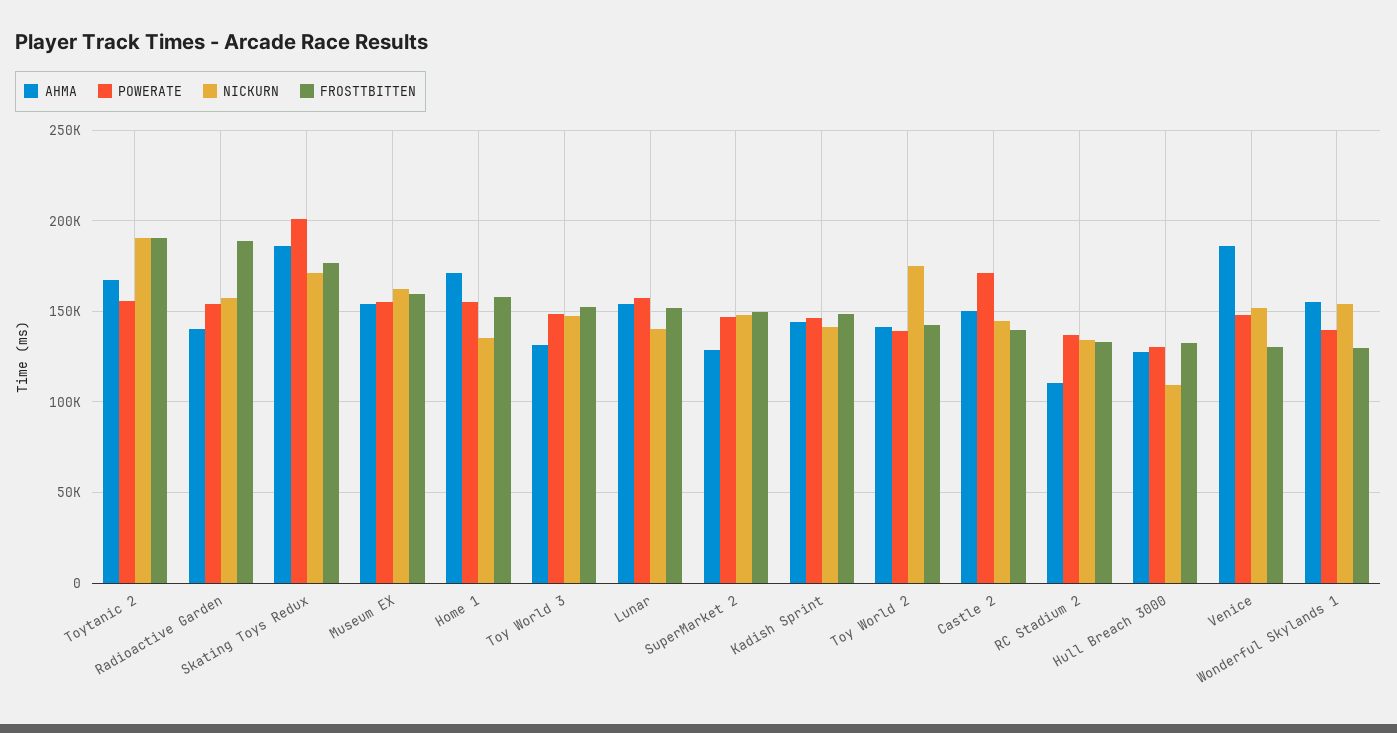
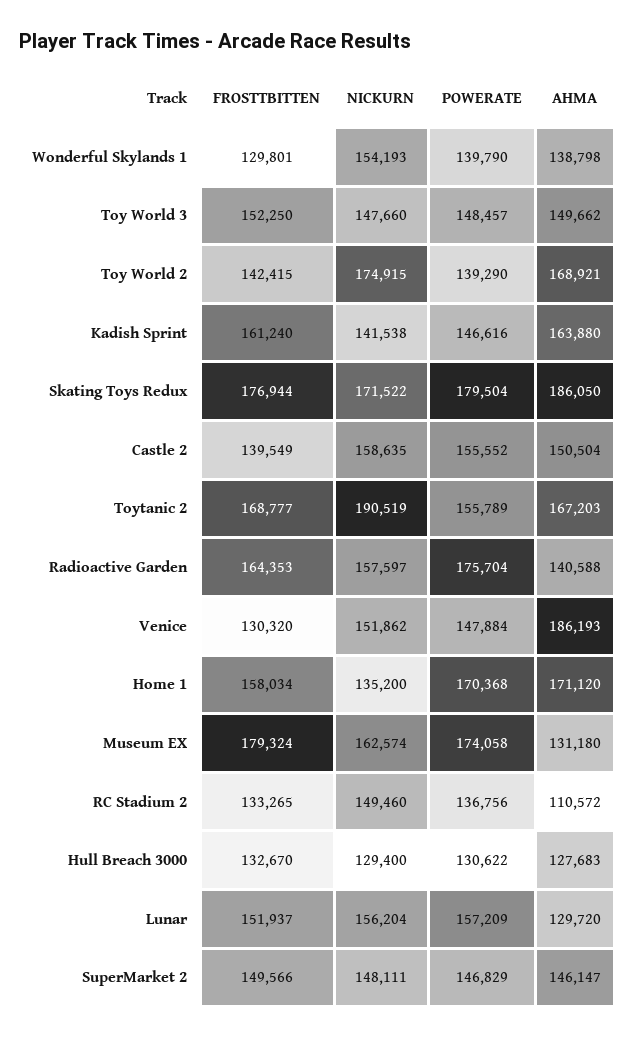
FROSTTBITTEN, Toytanic 2: 190000 -> 168777
POWERATE, Radioactive Garden: 155000 -> 175704
FROSTTBITTEN, Radioactive Garden: 190000 -> 164353
POWERATE, Skating Toys Redux: 200000 -> 179504
AHMA, Museum EX: 155000 -> 131180
POWERATE, Museum EX: 155000 -> 174058
FROSTTBITTEN, Museum EX: 160000 -> 179324
POWERATE, Home 1: 155000 -> 170368
AHMA, Toy World 3: 130000 -> 149662
AHMA, Lunar: 155000 -> 129720
NICKURN, Lunar: 140000 -> 156204
AHMA, SuperMarket 2: 130000 -> 146147
AHMA, Kadish Sprint: 145000 -> 163880
FROSTTBITTEN, Kadish Sprint: 150000 -> 161240
AHMA, Toy World 2: 140000 -> 168921
POWERATE, Castle 2: 170000 -> 155552
NICKURN, Castle 2: 145000 -> 158635
NICKURN, RC Stadium 2: 135000 -> 149460
NICKURN, Hull Breach 3000: 110000 -> 129400
AHMA, Wonderful Skylands 1: 155000 -> 138798

